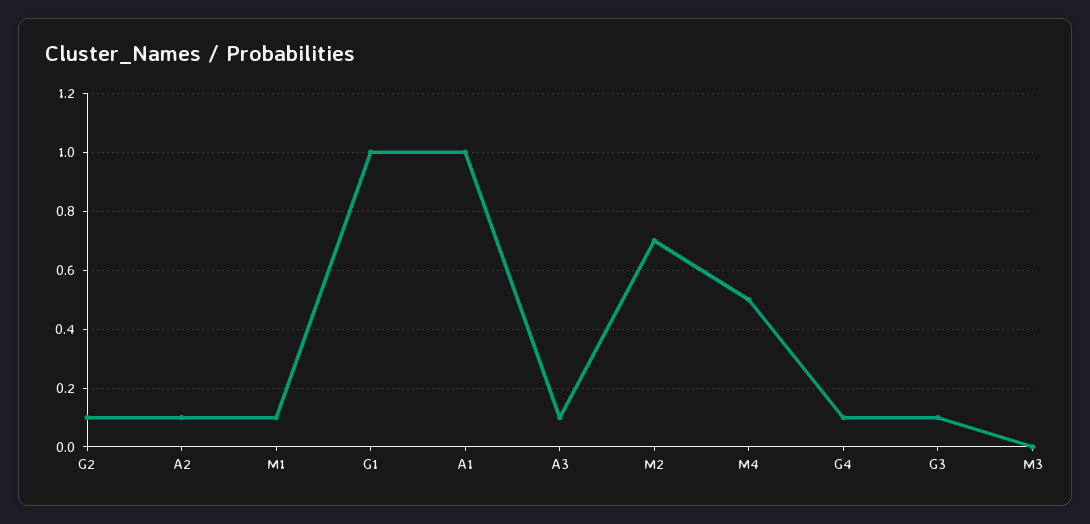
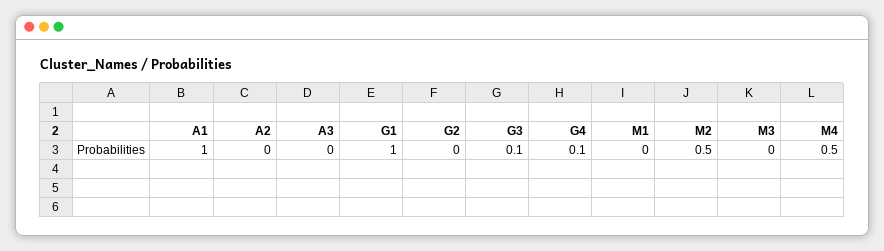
G2: 0.1 -> 0
A2: 0.1 -> 0
M1: 0.1 -> 0
A3: 0.1 -> 0
M2: 0.7 -> 0.5

